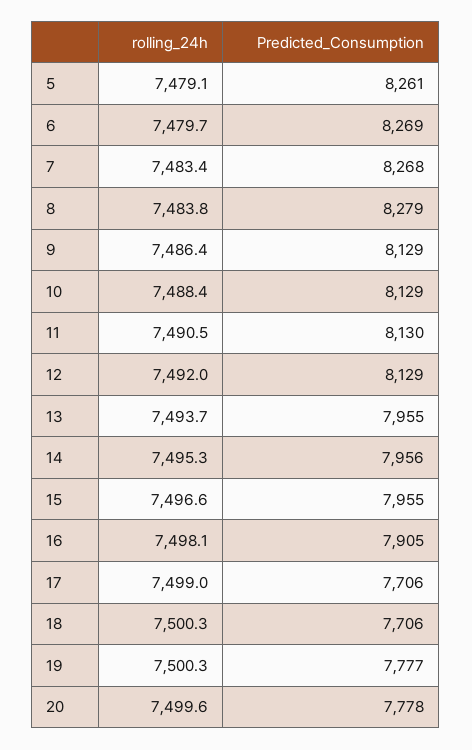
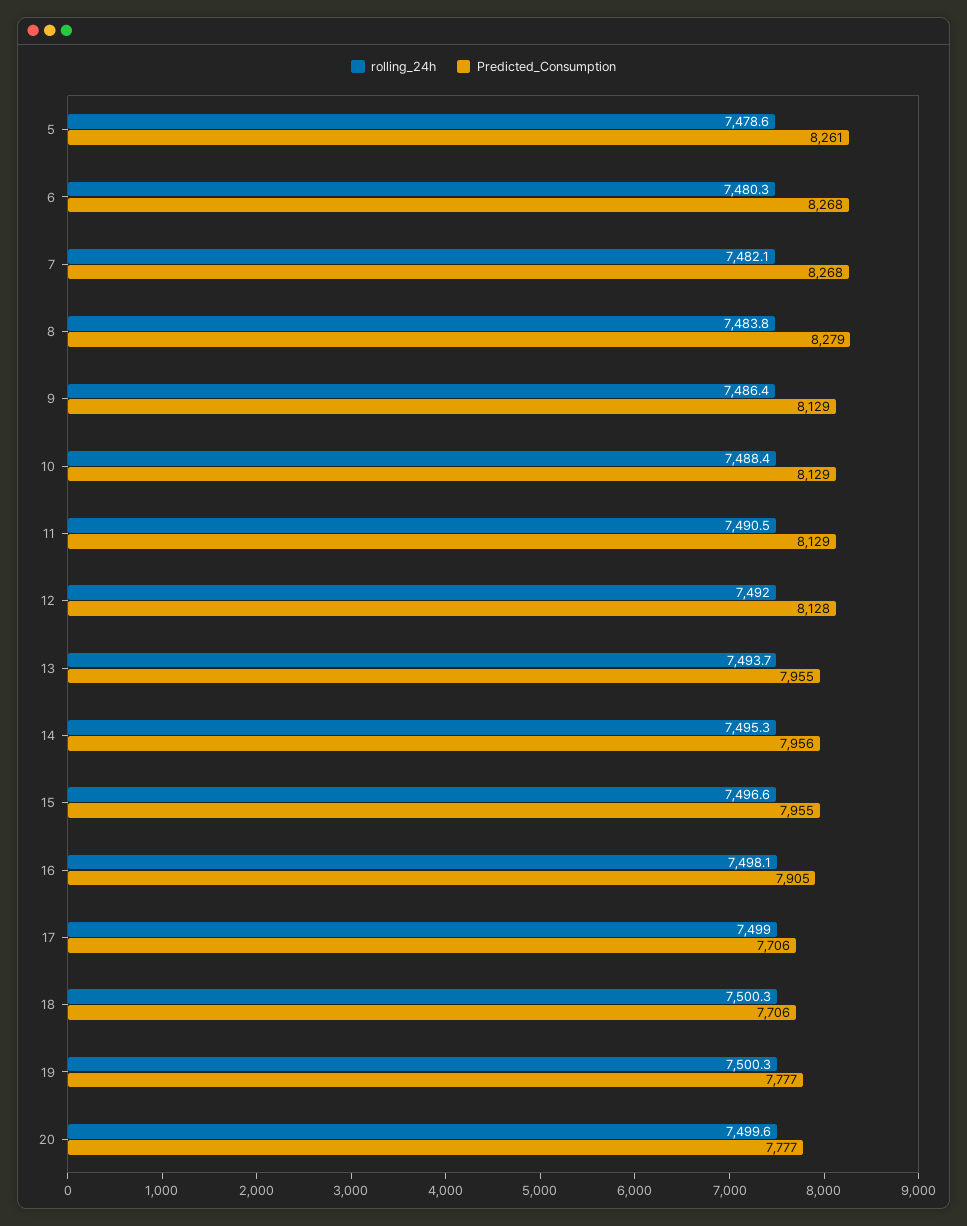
rolling_24h, 5: 7479.1 -> 7478.6
rolling_24h, 6: 7479.7 -> 7480.3
Predicted_Consumption, 6: 8269 -> 8268
rolling_24h, 7: 7483.4 -> 7482.1
Predicted_Consumption, 11: 8130 -> 8129
Predicted_Consumption, 12: 8129 -> 8128
Predicted_Consumption, 20: 7778 -> 7777

